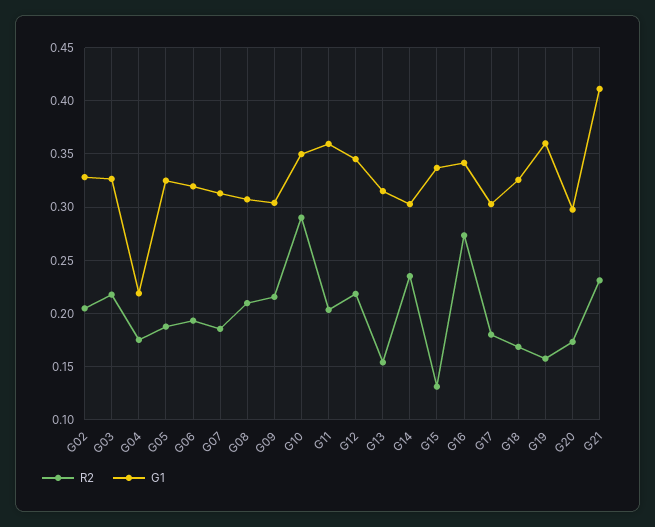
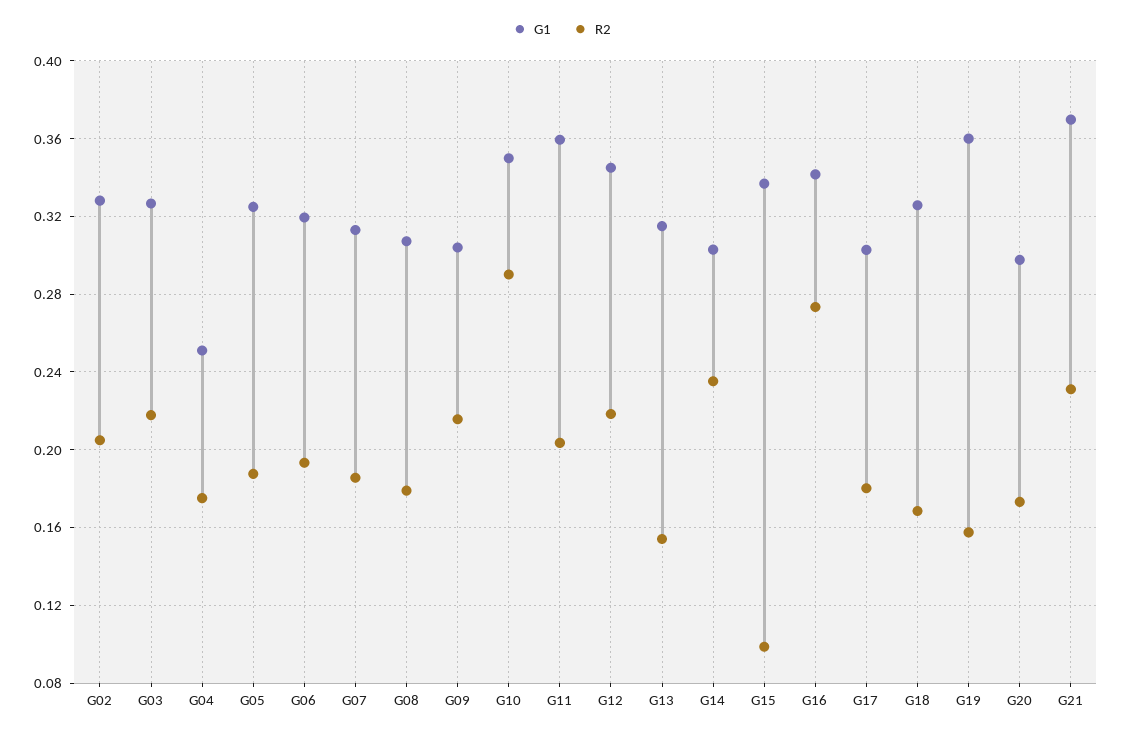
G1, G04: 0.22 -> 0.25
R2, G08: 0.21 -> 0.18
R2, G15: 0.13 -> 0.1
G1, G21: 0.41 -> 0.37

